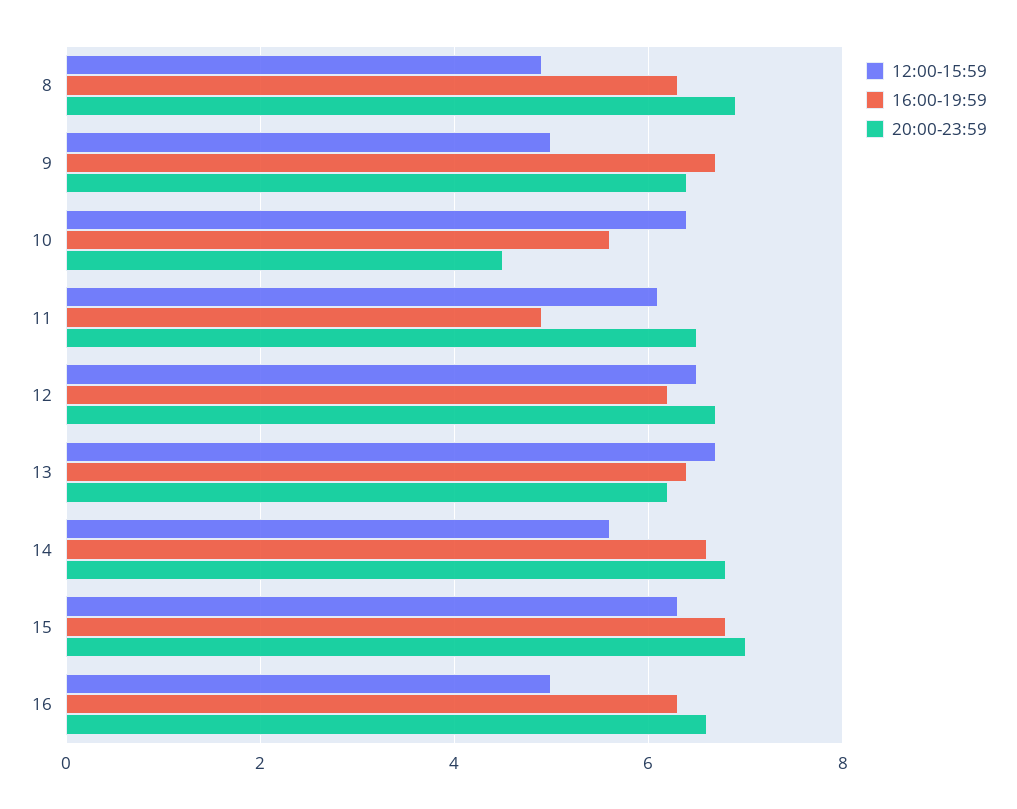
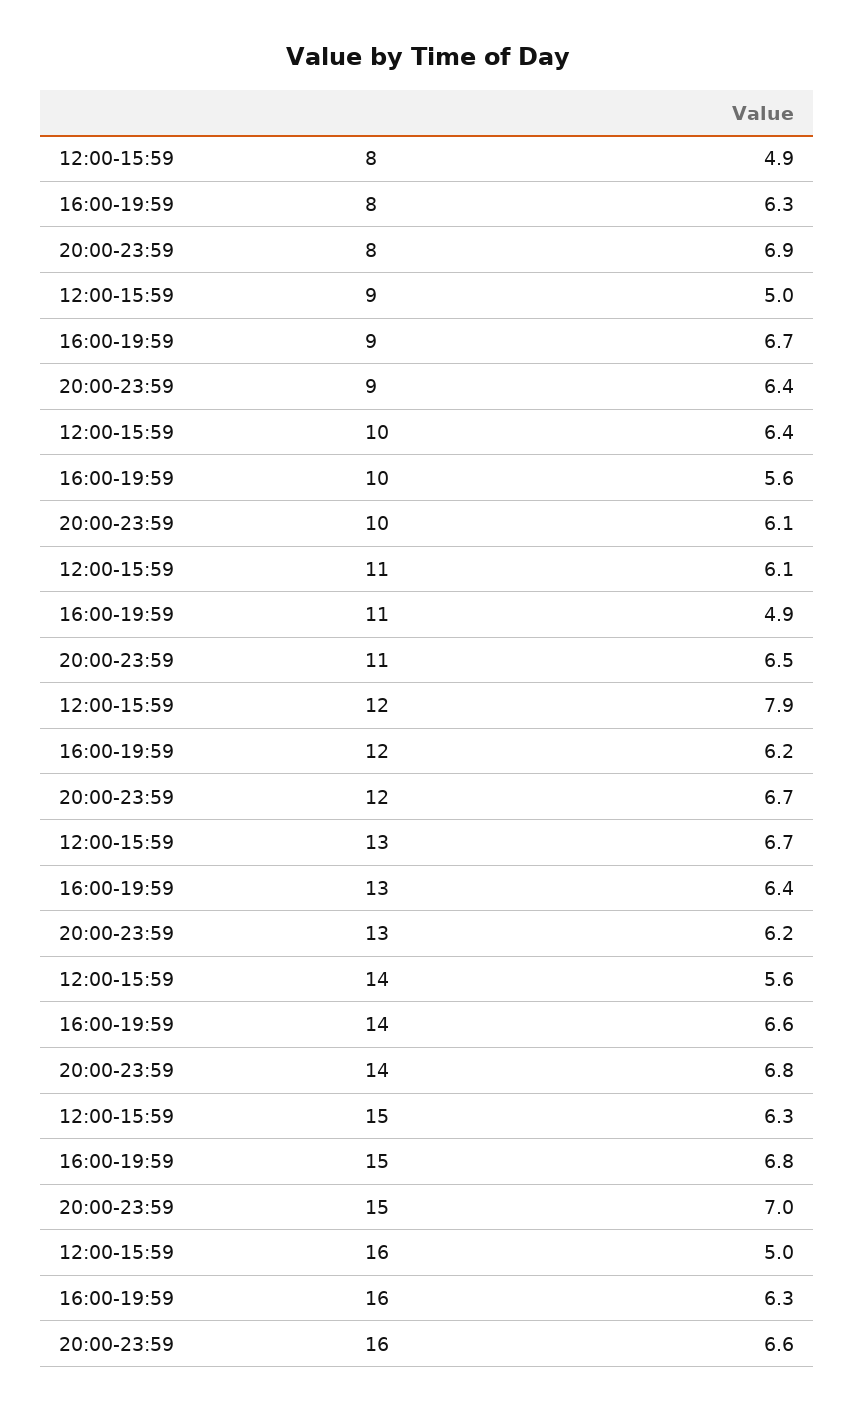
20:00-23:59, 10: 4.5 -> 6.1
12:00-15:59, 12: 6.5 -> 7.9

